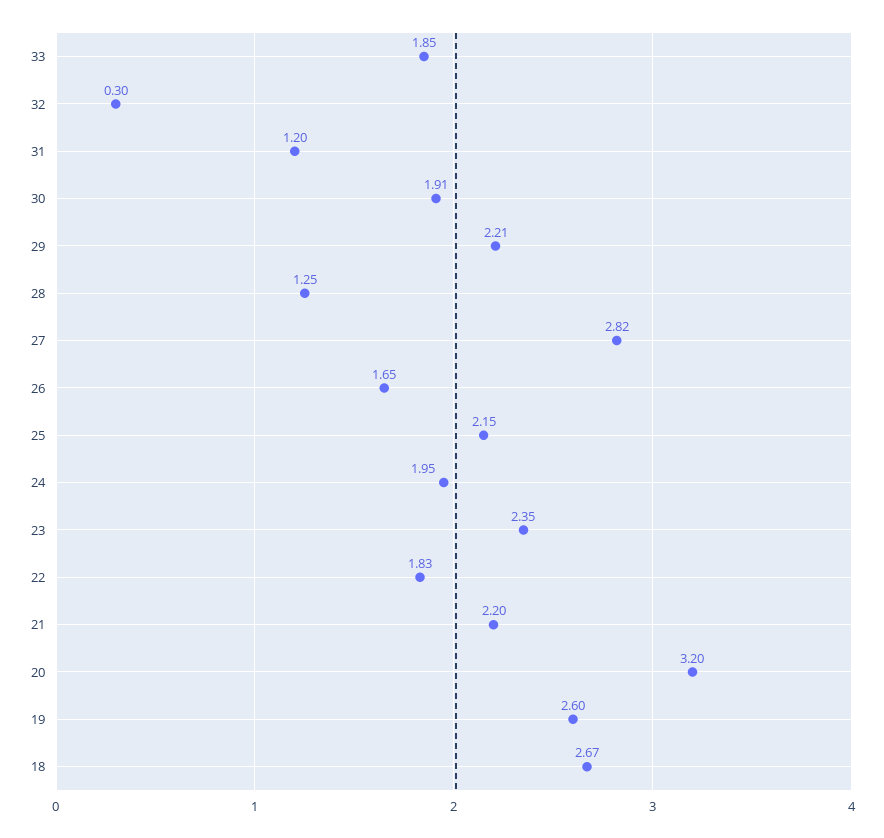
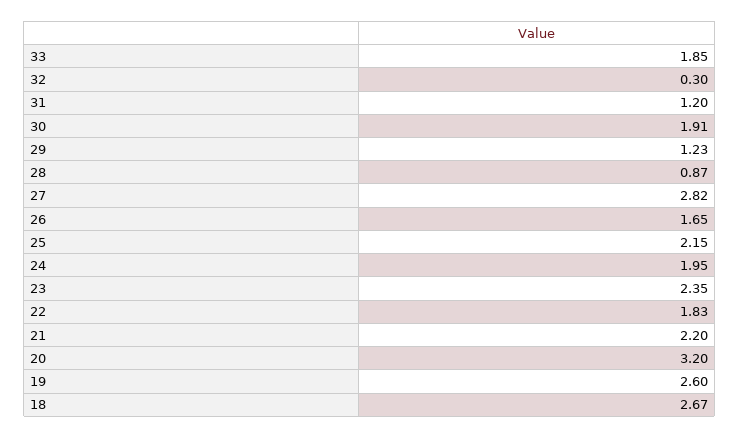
29: 2.21 -> 1.23
28: 1.25 -> 0.87

